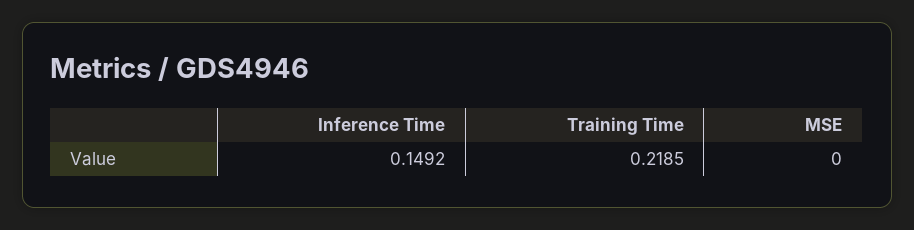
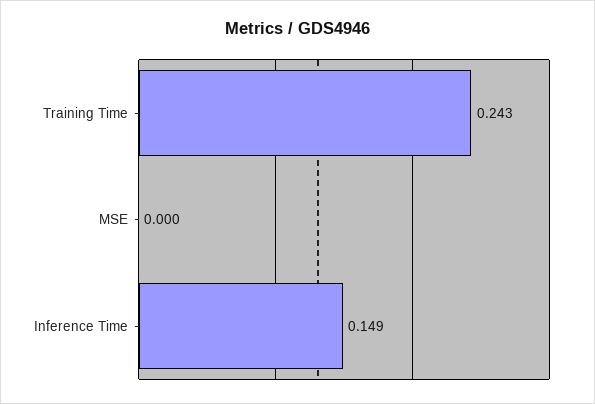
Training Time: 0.2185 -> 0.243

